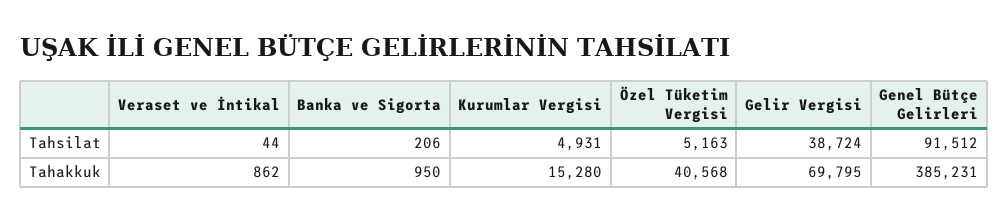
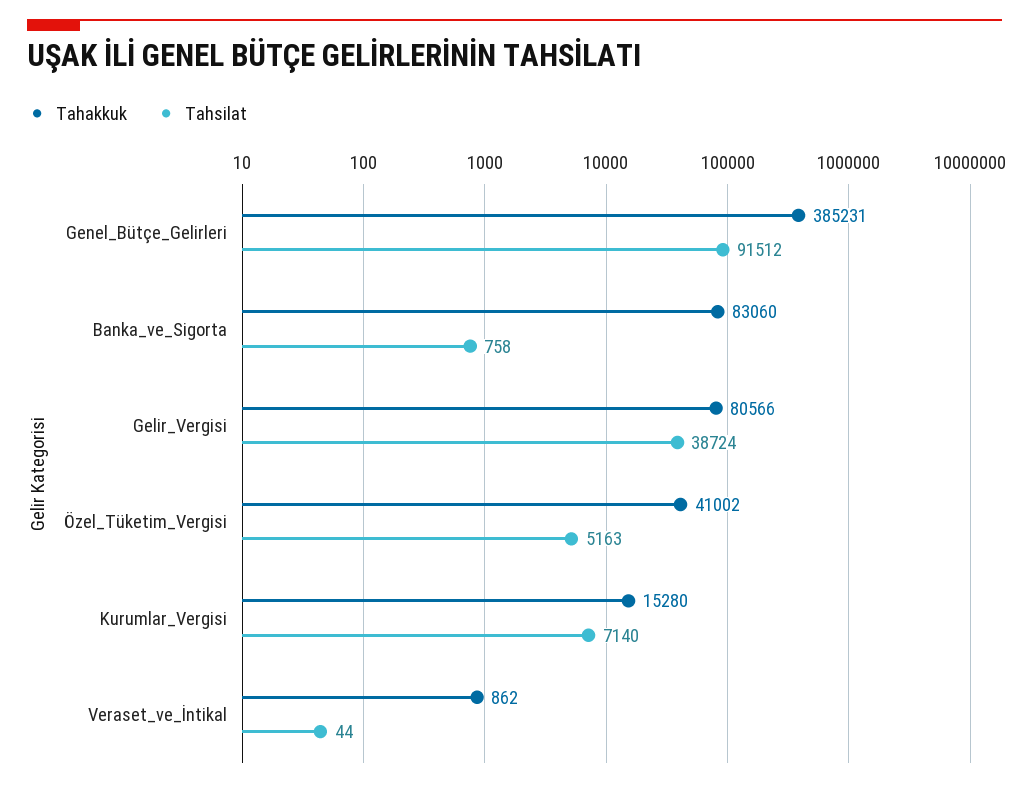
Tahsilat, Banka ve Sigorta: 206 -> 758
Tahsilat, Kurumlar Vergisi: 4931 -> 7140
Tahakkuk, Banka ve Sigorta: 950 -> 83060
Tahakkuk, Özel Tüketim Vergisi: 40568 -> 41002
Tahakkuk, Gelir Vergisi: 69795 -> 80566

